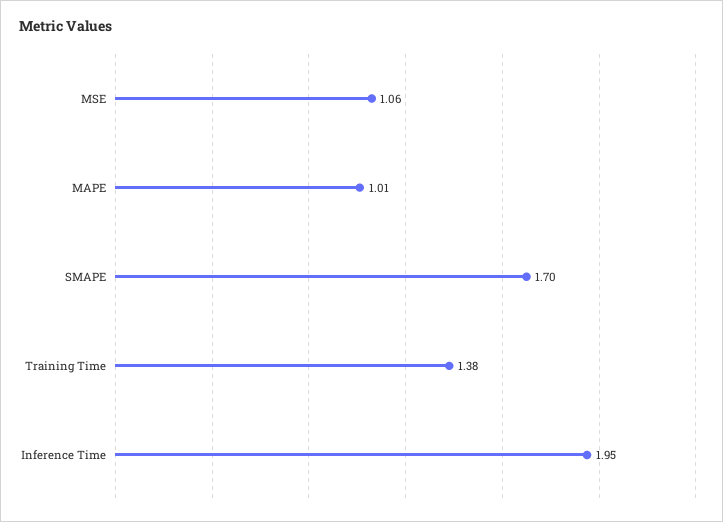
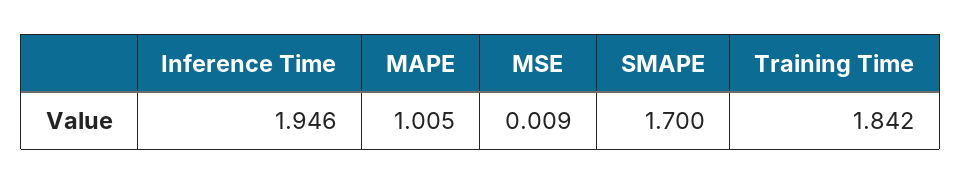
MSE: 1.06 -> 0.009
Training Time: 1.38 -> 1.842

